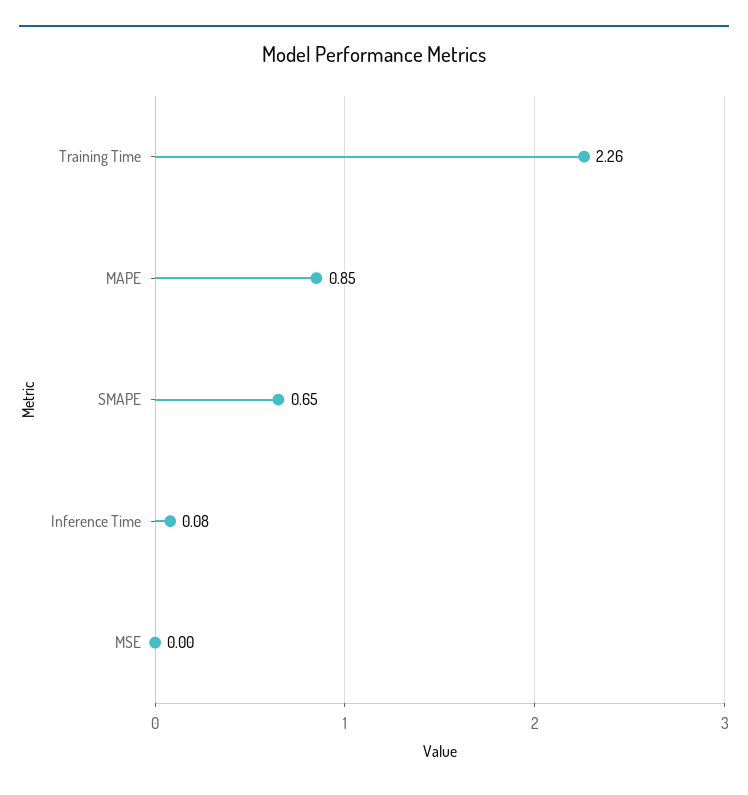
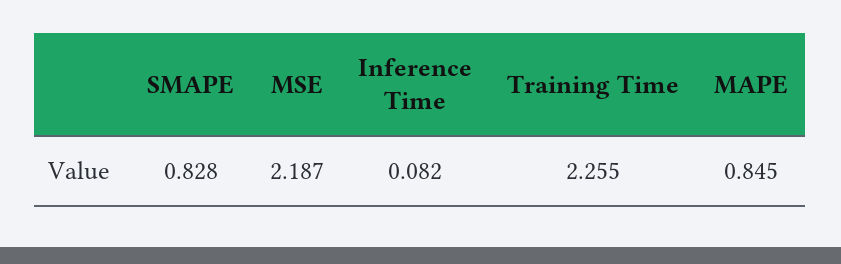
SMAPE: 0.65 -> 0.828
MSE: 0 -> 2.187

